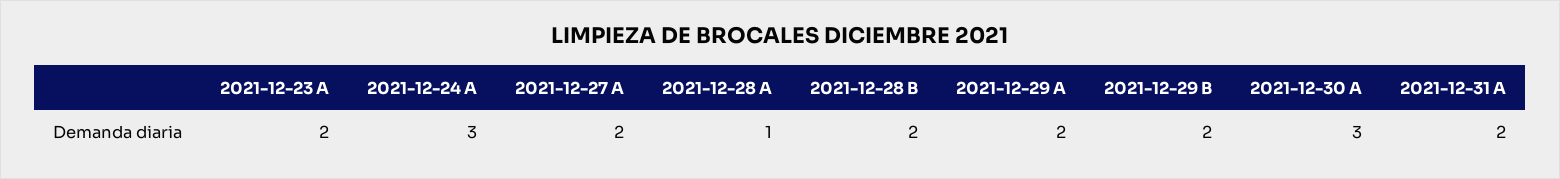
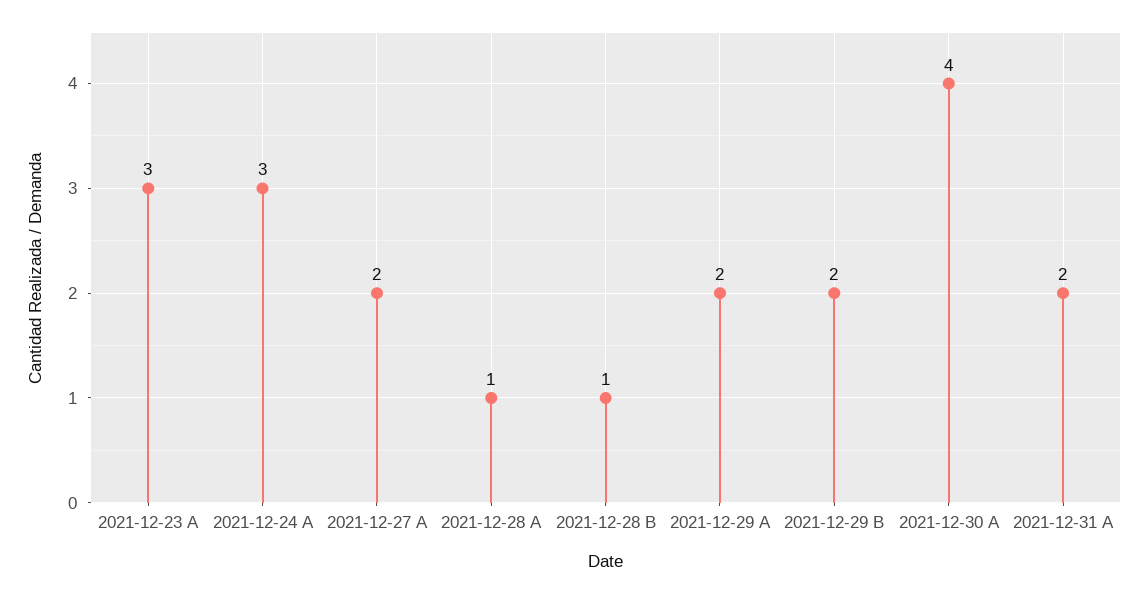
2021-12-23 A: 2 -> 3
2021-12-28 B: 2 -> 1
2021-12-30 A: 3 -> 4

